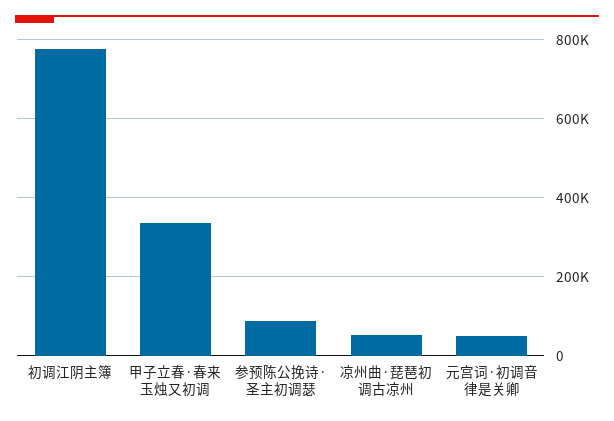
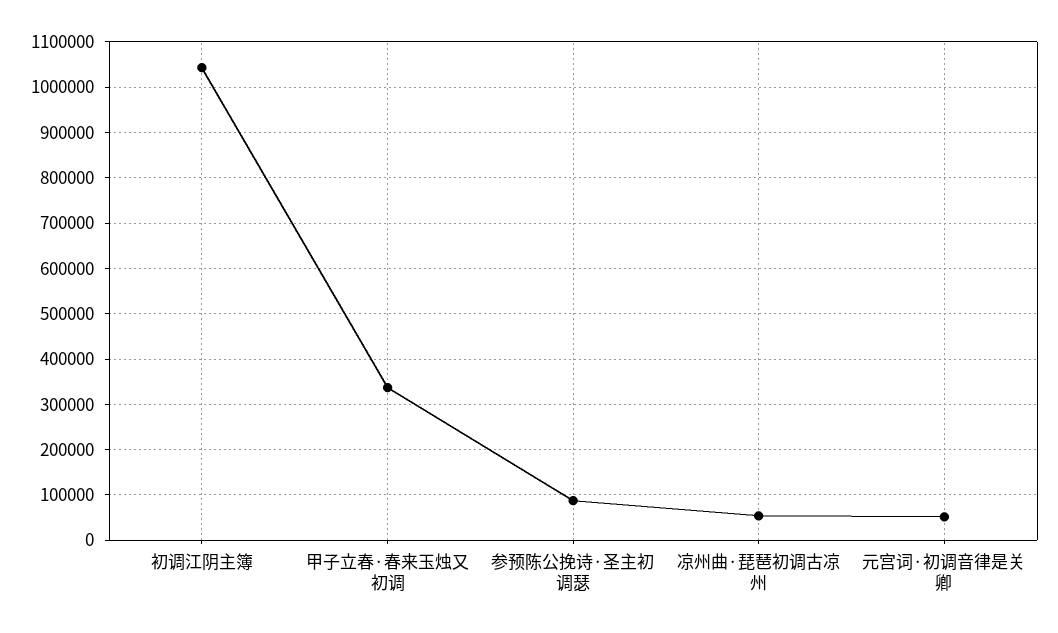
初调江阴主簿: 780000 -> 1040000

